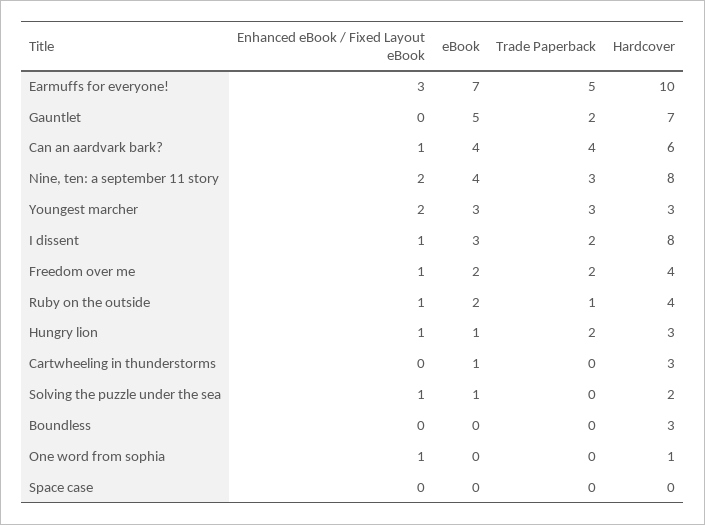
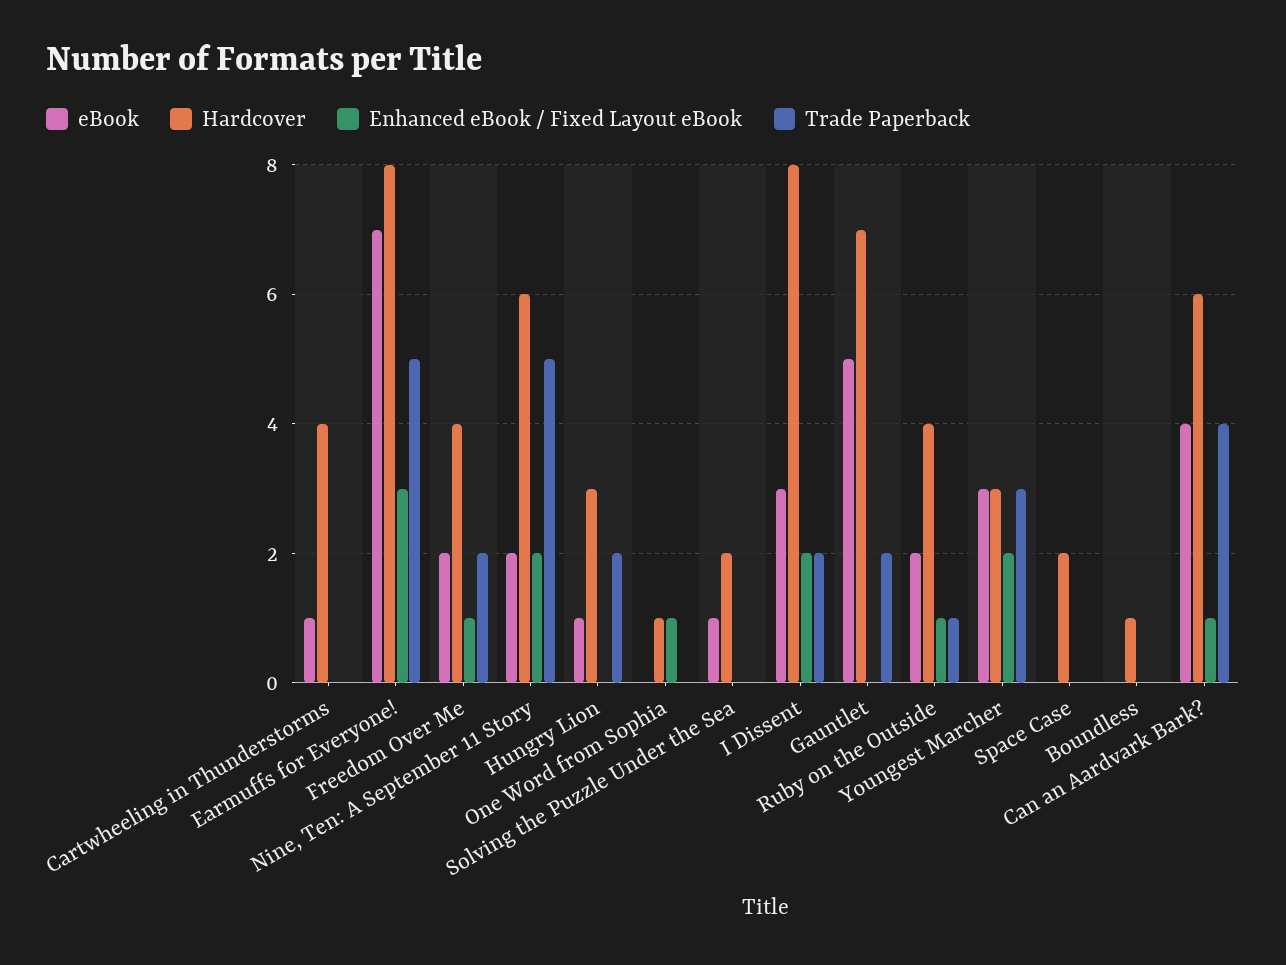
Hardcover, Earmuffs for everyone!: 10 -> 8
eBook, Nine, ten: a september 11 story: 4 -> 2
Trade Paperback, Nine, ten: a september 11 story: 3 -> 5
Hardcover, Nine, ten: a september 11 story: 8 -> 6
Enhanced eBook / Fixed Layout eBook, I dissent: 1 -> 2
Enhanced eBook / Fixed Layout eBook, Hungry lion: 1 -> 0
Hardcover, Cartwheeling in thunderstorms: 3 -> 4
Enhanced eBook / Fixed Layout eBook, Solving the puzzle under the sea: 1 -> 0
Hardcover, Boundless: 3 -> 1
Hardcover, Space case: 0 -> 2

